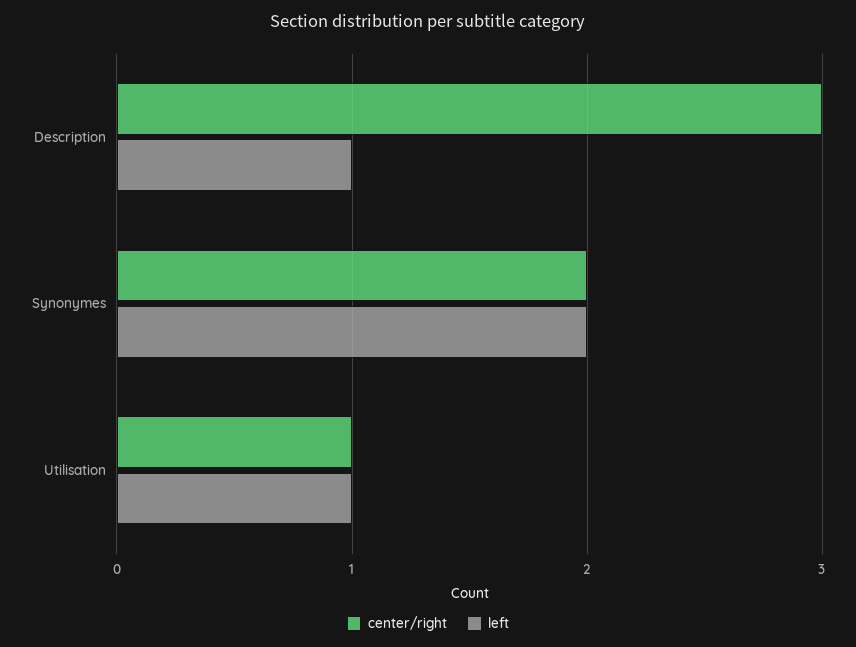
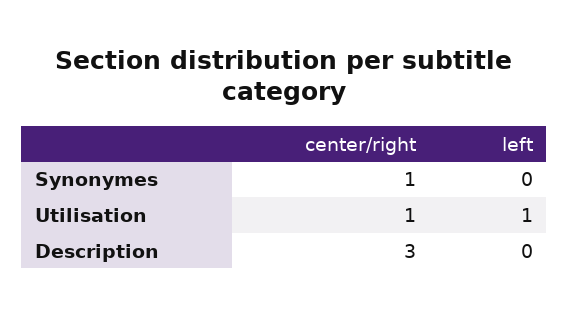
left, Description: 1 -> 0
center/right, Synonymes: 2 -> 1
left, Synonymes: 2 -> 0

